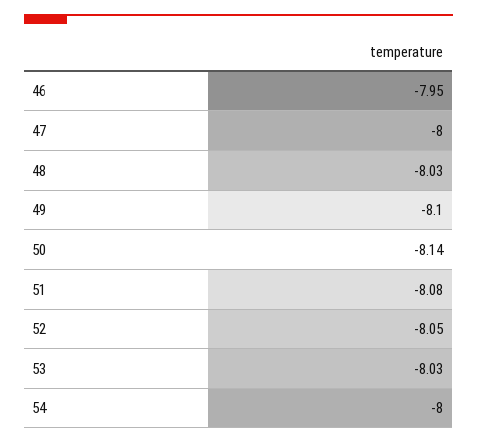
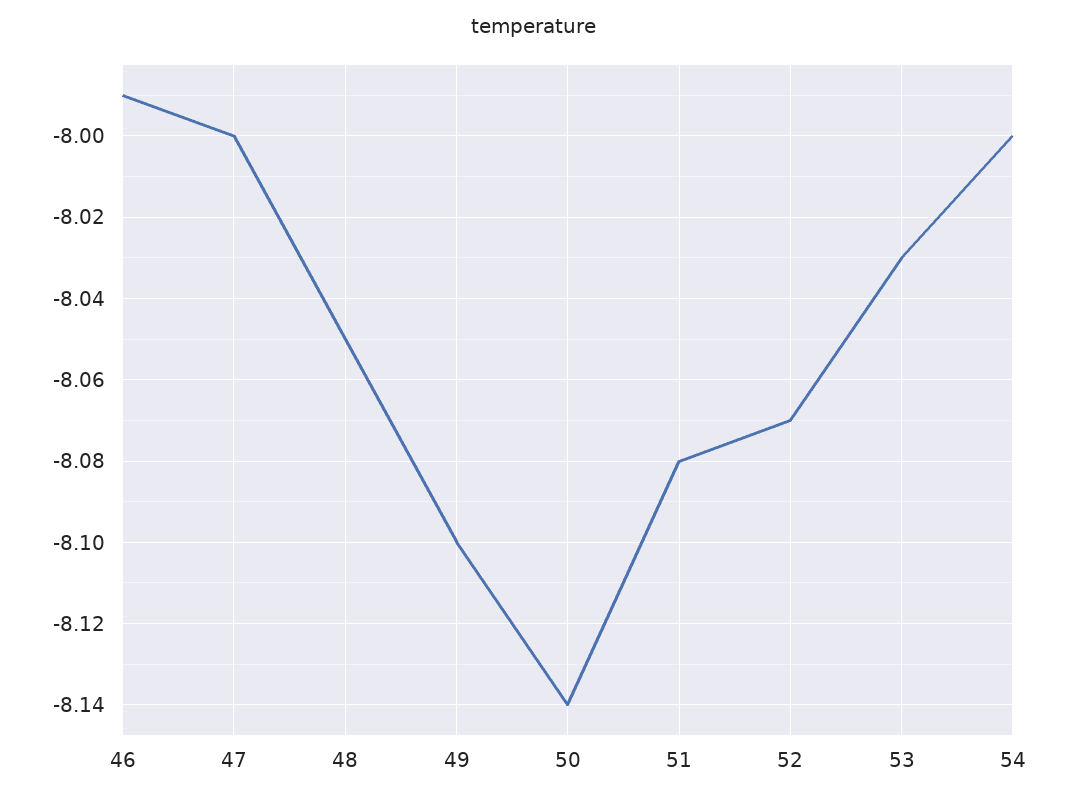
46: -7.95 -> -7.99
48: -8.03 -> -8.05
52: -8.05 -> -8.07

